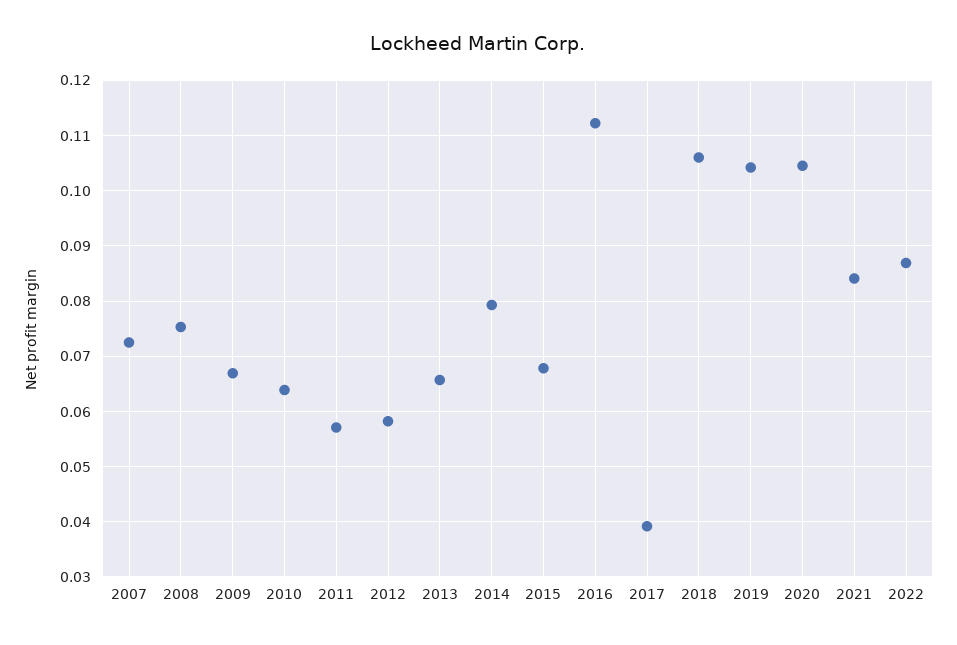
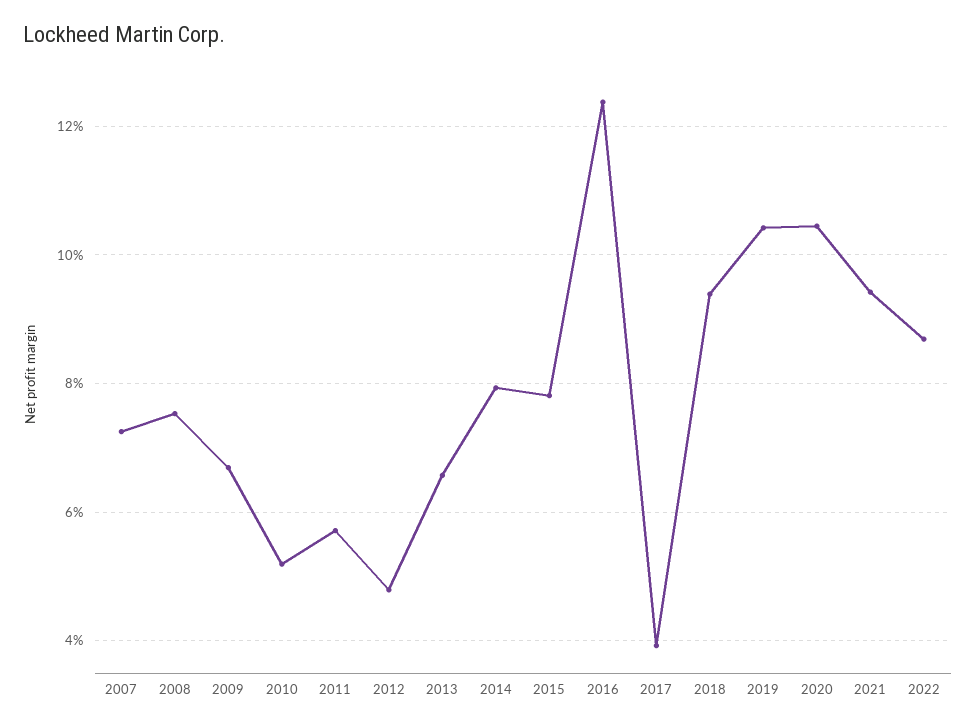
2010: 0.064 -> 0.052
2012: 0.058 -> 0.048
2015: 0.068 -> 0.078
2016: 0.112 -> 0.124
2018: 0.106 -> 0.094
2021: 0.084 -> 0.094

